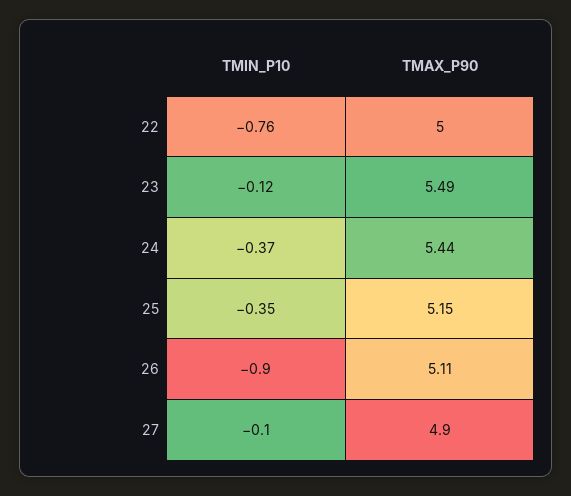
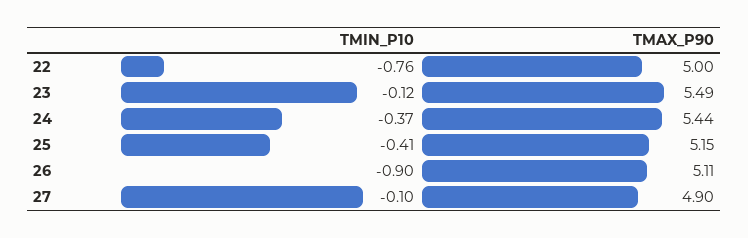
TMIN_P10, 25: -0.35 -> -0.41

